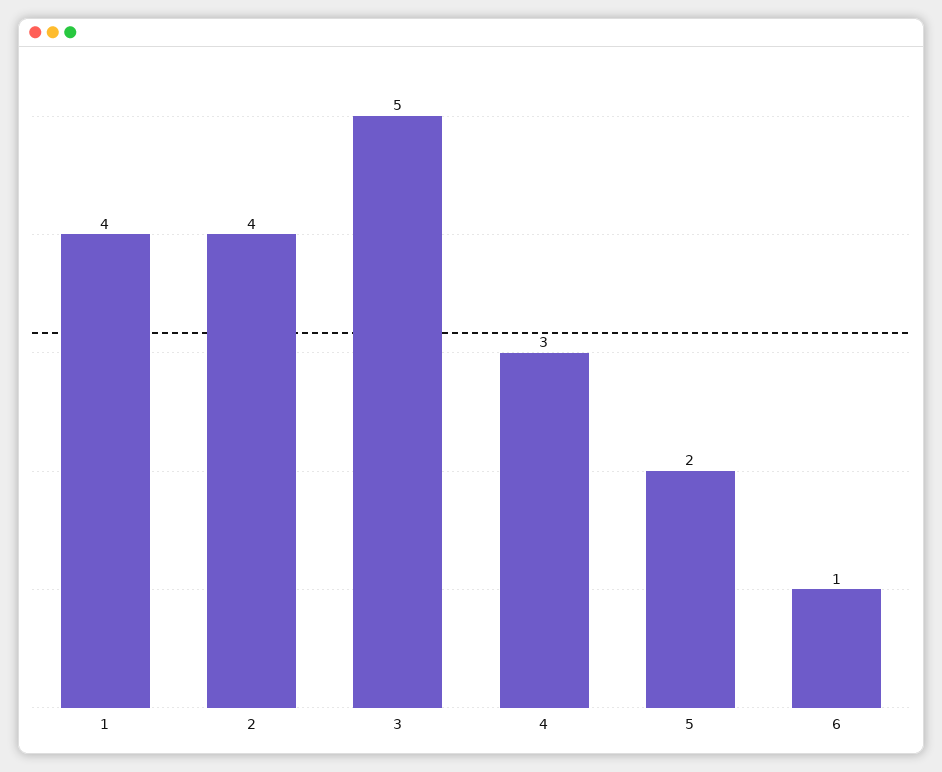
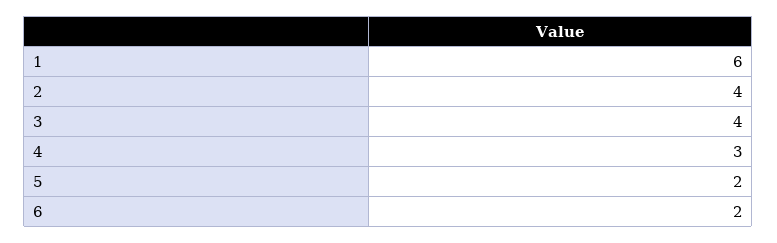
1: 4 -> 6
3: 5 -> 4
6: 1 -> 2

